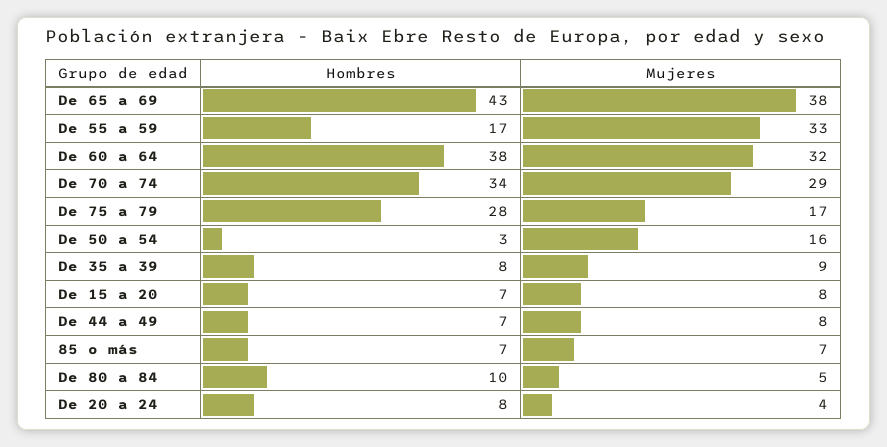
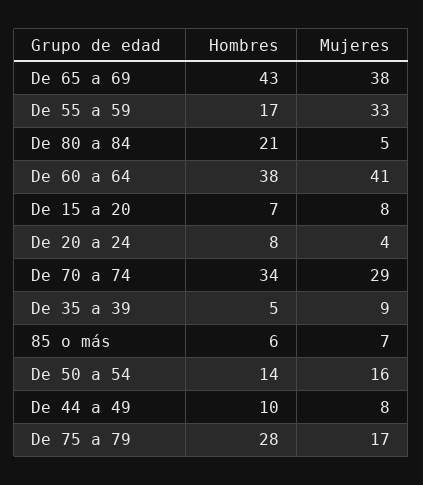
Mujeres, De 60 a 64: 32 -> 41
Hombres, De 50 a 54: 3 -> 14
Hombres, De 35 a 39: 8 -> 5
Hombres, De 44 a 49: 7 -> 10
Hombres, 85 o más: 7 -> 6
Hombres, De 80 a 84: 10 -> 21

